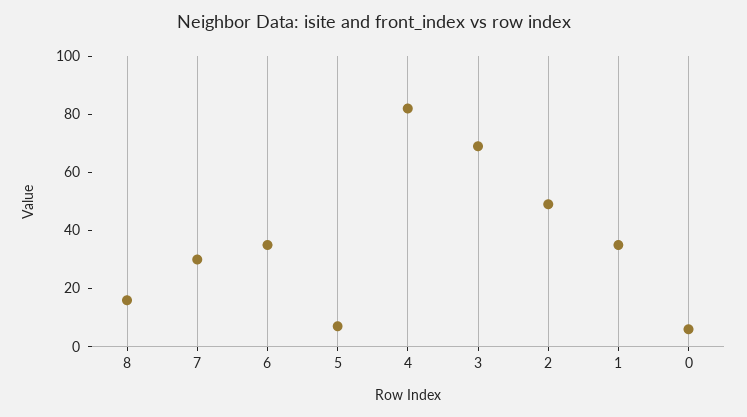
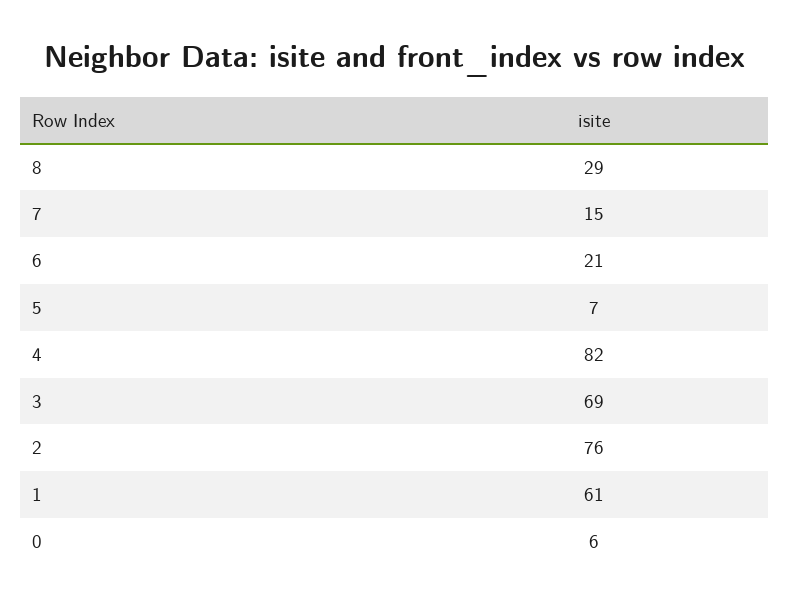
8: 15 -> 29
7: 30 -> 15
6: 35 -> 21
2: 50 -> 76
1: 35 -> 61

